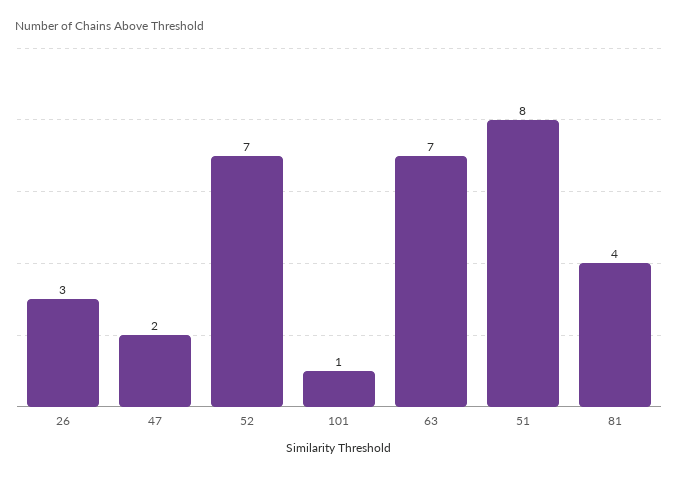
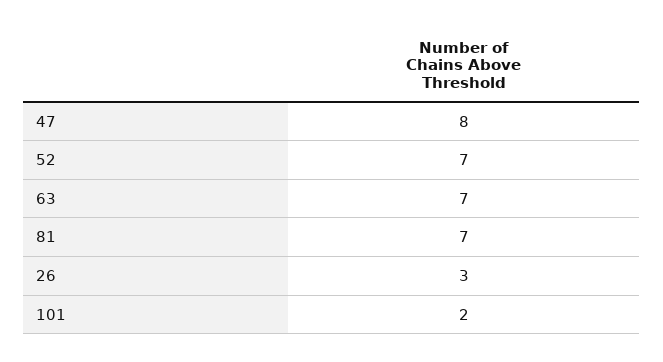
47: 2 -> 8
101: 1 -> 2
51: 8 -> none
81: 4 -> 7

